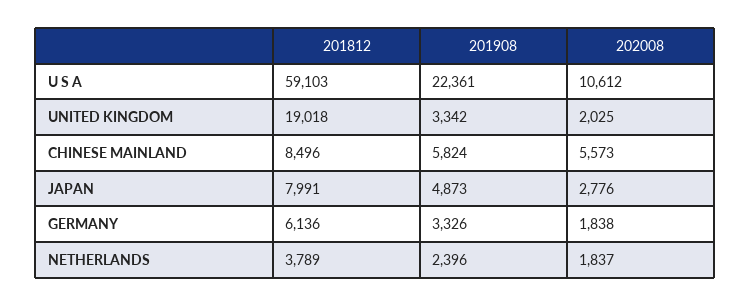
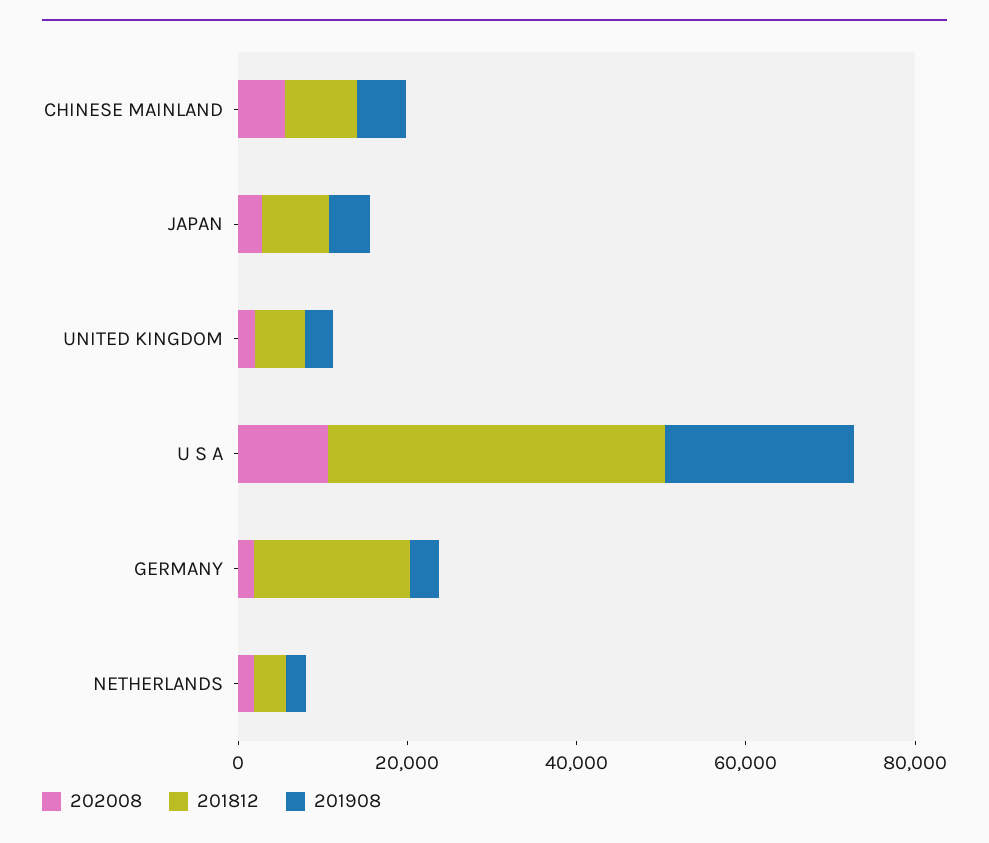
201812, U S A: 59103 -> 40000
201812, UNITED KINGDOM: 19018 -> 5000
201812, GERMANY: 6136 -> 20000

